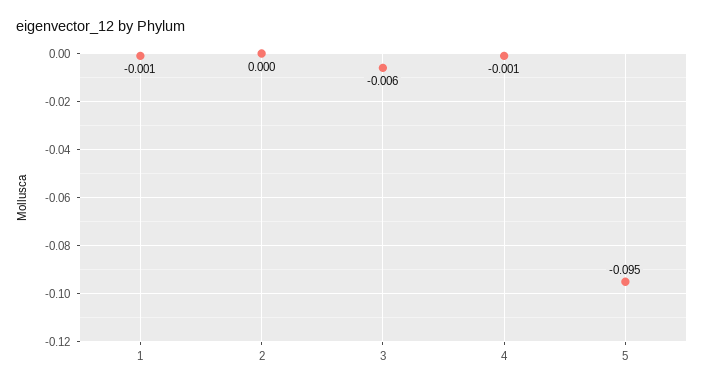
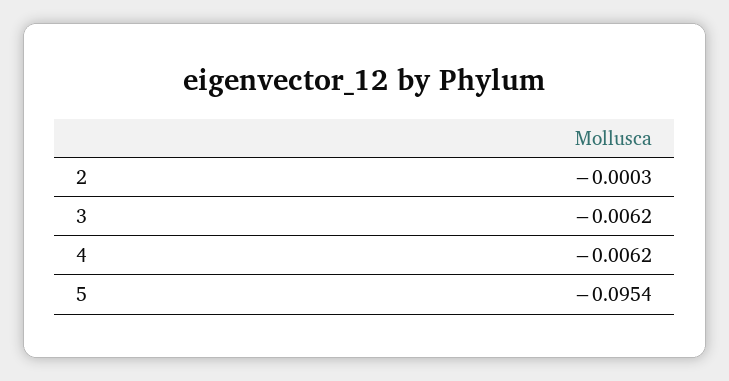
1: -0.001 -> none
4: -0.001 -> -0.0062

